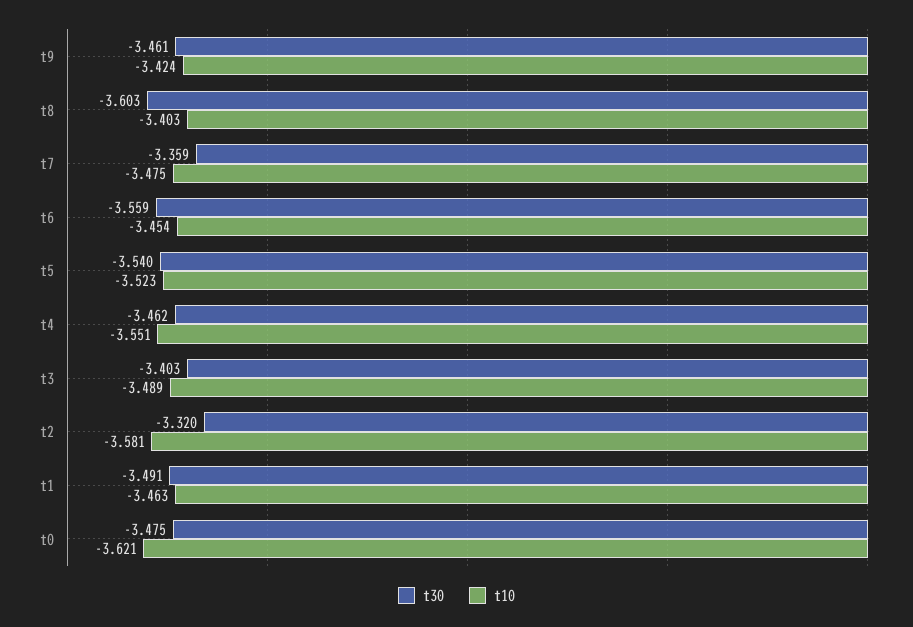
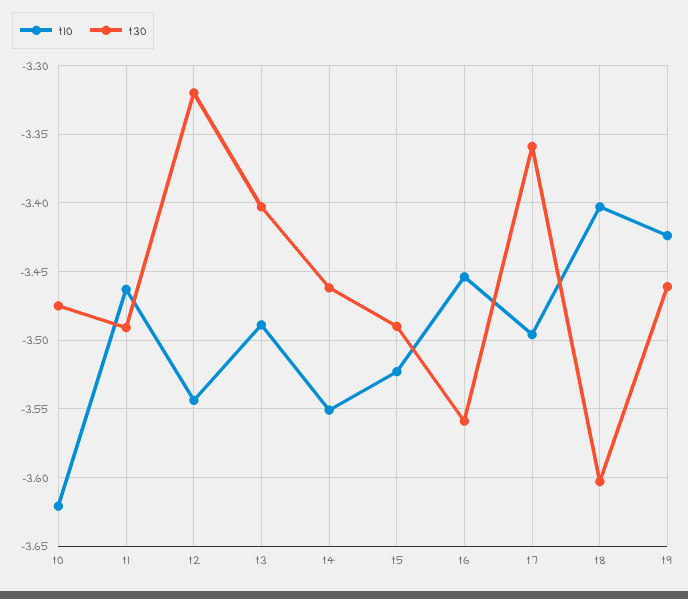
t10, t7: -3.475 -> -3.495
t30, t5: -3.54 -> -3.49
t10, t2: -3.581 -> -3.545

